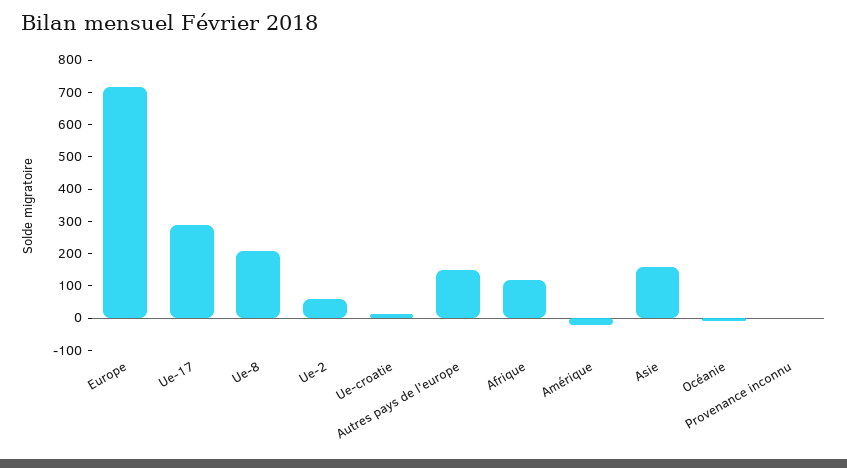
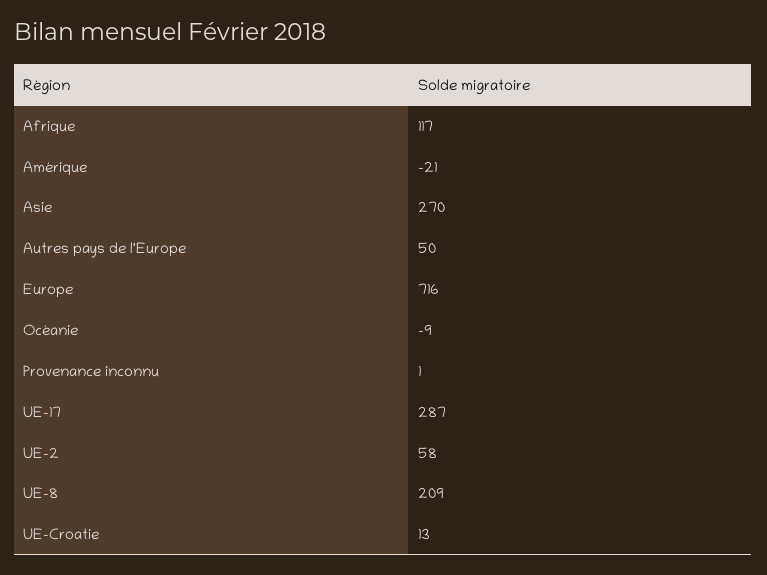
Autres pays de l'europe: 150 -> 50
Asie: 150 -> 270

